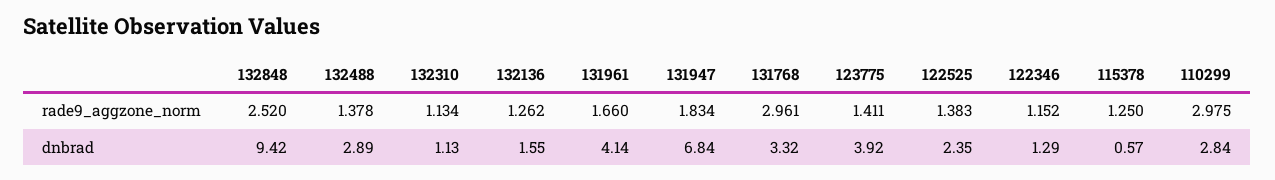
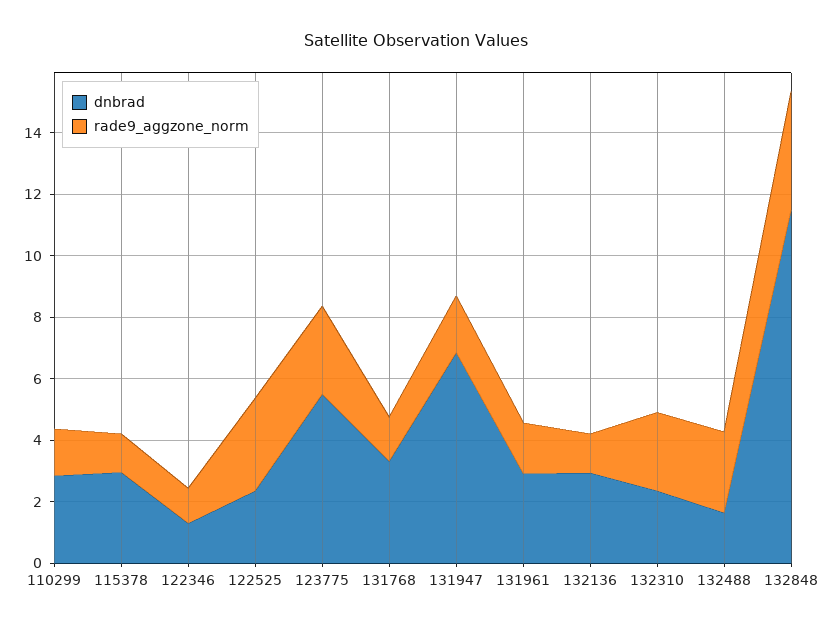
rade9_aggzone_norm, 132848: 2.52 -> 4
rade9_aggzone_norm, 132488: 1.378 -> 2.5
rade9_aggzone_norm, 132310: 1.134 -> 2.5
rade9_aggzone_norm, 131768: 2.961 -> 1.5
rade9_aggzone_norm, 123775: 1.411 -> 3
rade9_aggzone_norm, 122525: 1.383 -> 3
rade9_aggzone_norm, 110299: 2.975 -> 1.5
dnbrad, 132848: 9.42 -> 11.5
dnbrad, 132488: 2.89 -> 1.5
dnbrad, 132310: 1.13 -> 2.5
dnbrad, 132136: 1.55 -> 3
dnbrad, 131961: 4.14 -> 3
dnbrad, 123775: 3.92 -> 5.5
dnbrad, 115378: 0.57 -> 3

